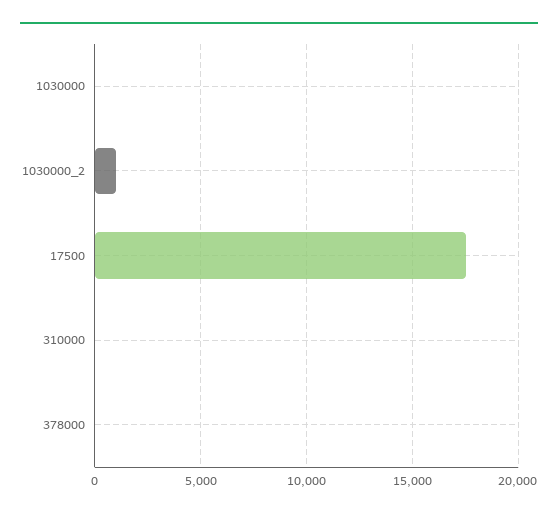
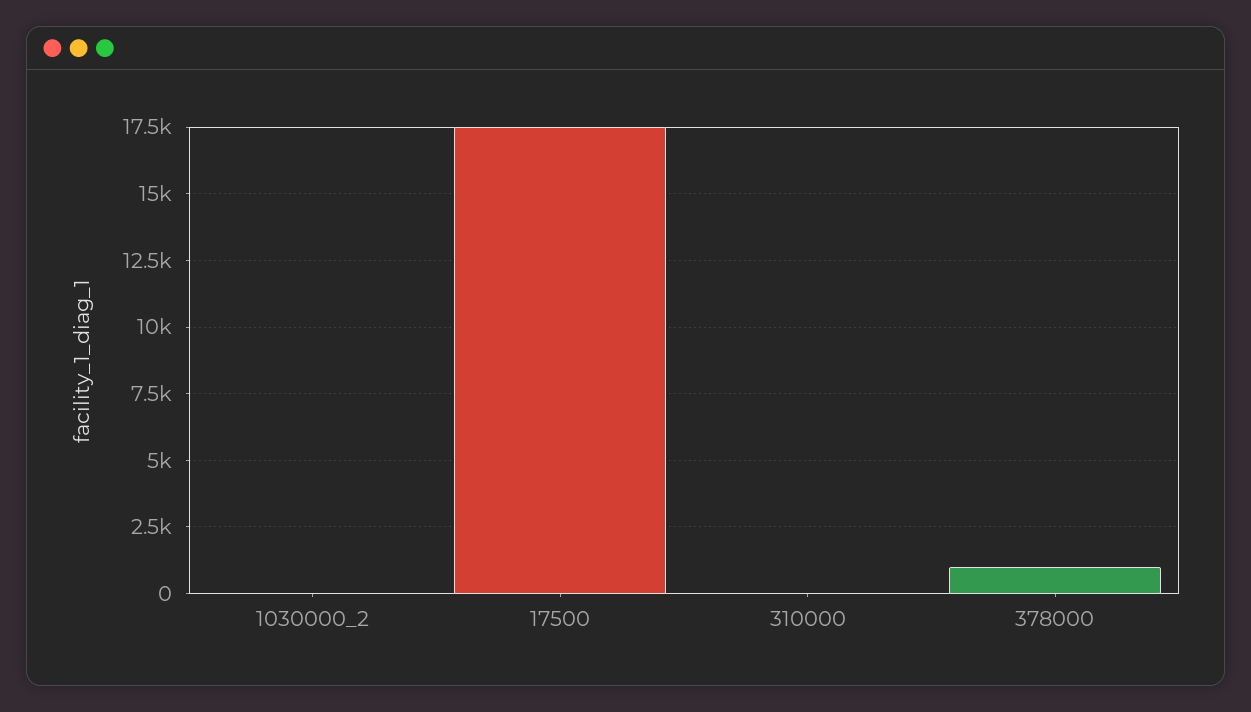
1030000: 0 -> none
1030000_2: 1000 -> 0
378000: 0 -> 1000

